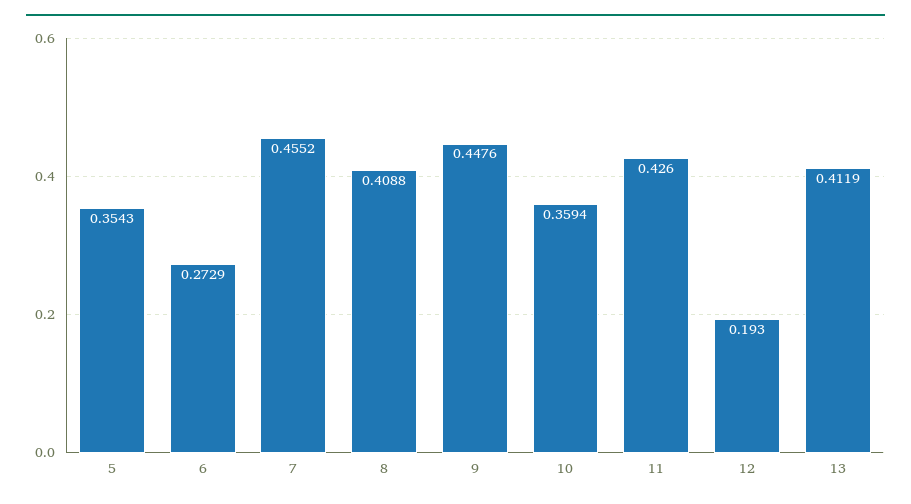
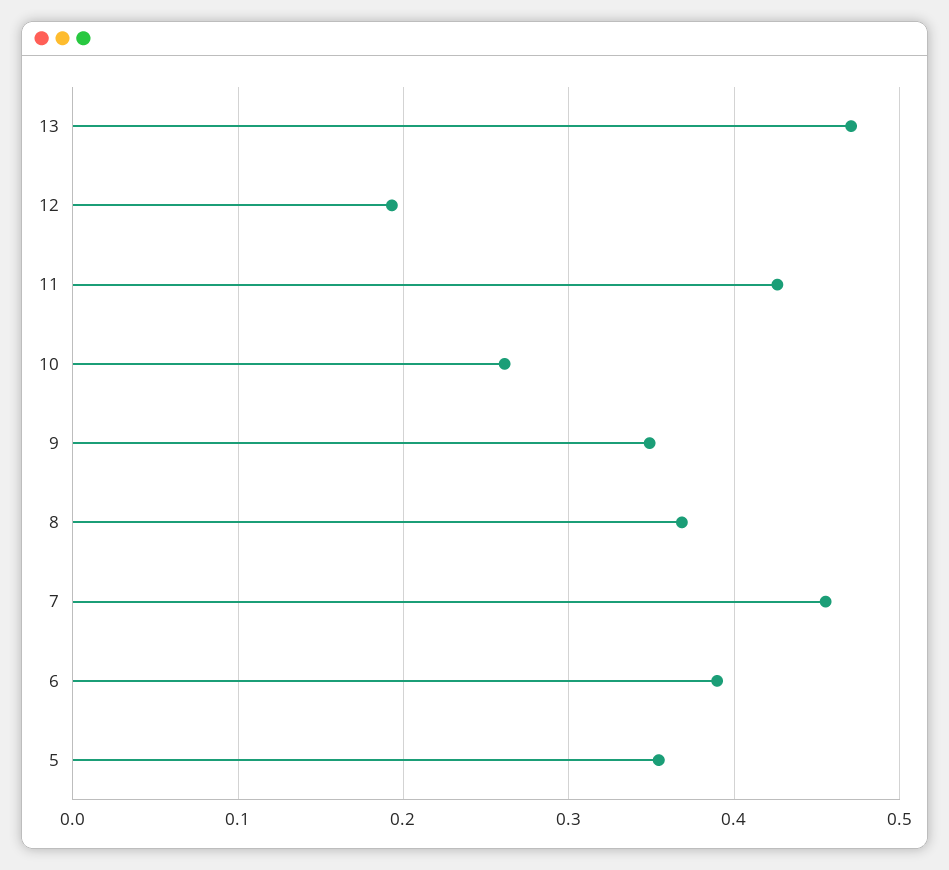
6: 0.2729 -> 0.39
8: 0.4088 -> 0.37
9: 0.4476 -> 0.35
10: 0.3594 -> 0.26
13: 0.4119 -> 0.47

